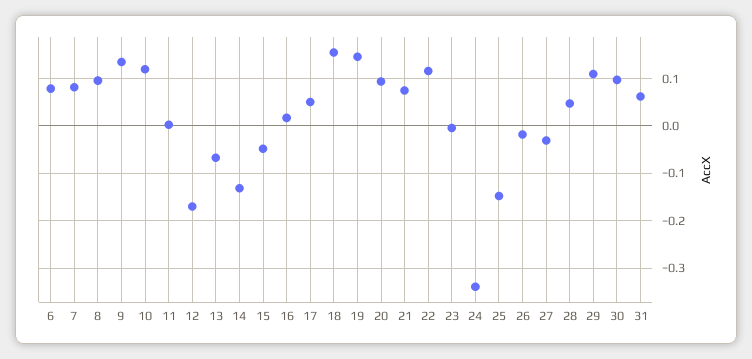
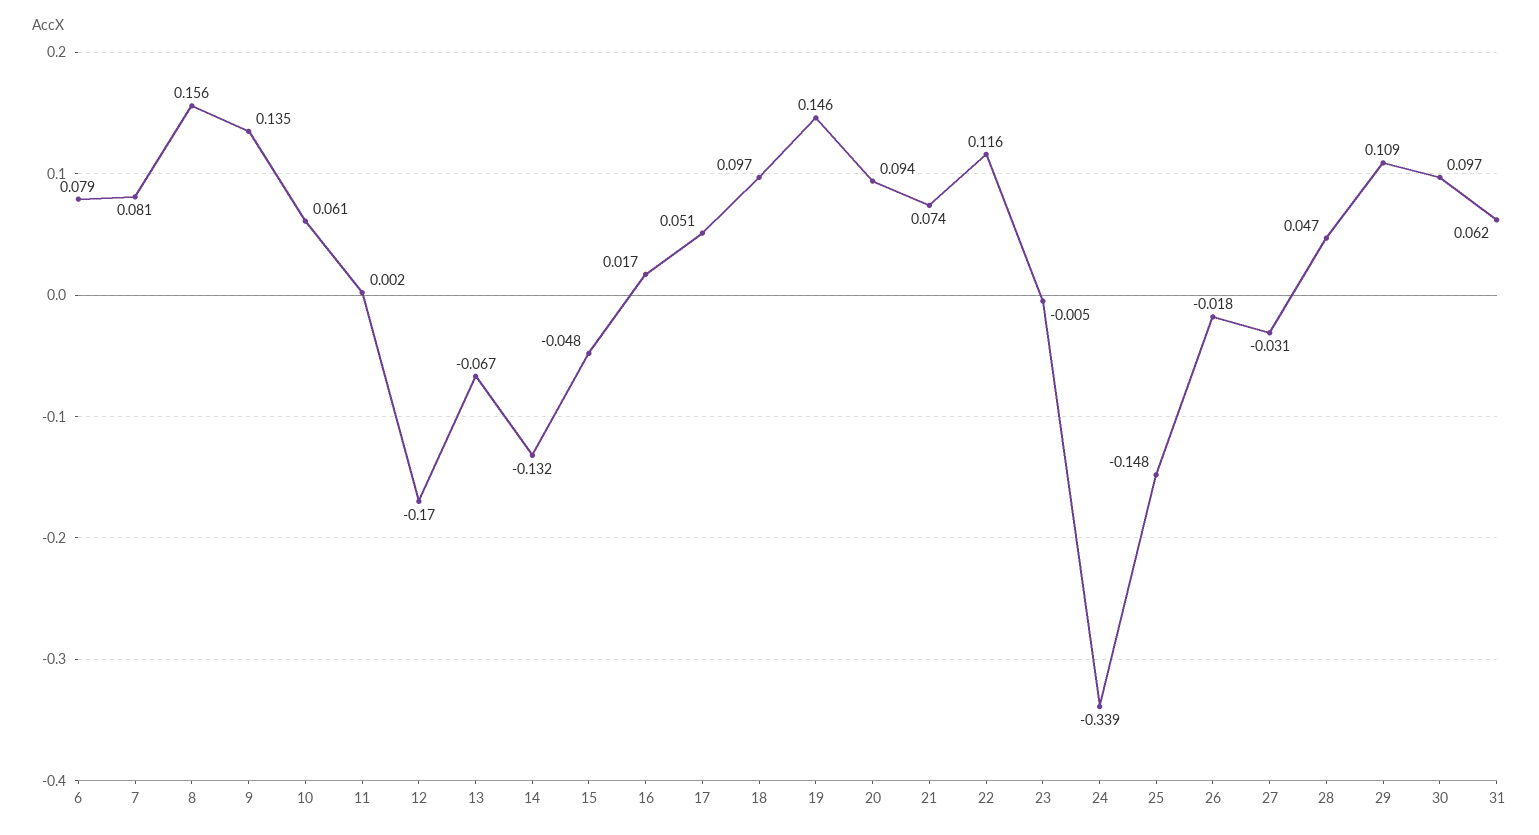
8: 0.1 -> 0.156
10: 0.12 -> 0.061
18: 0.16 -> 0.097

